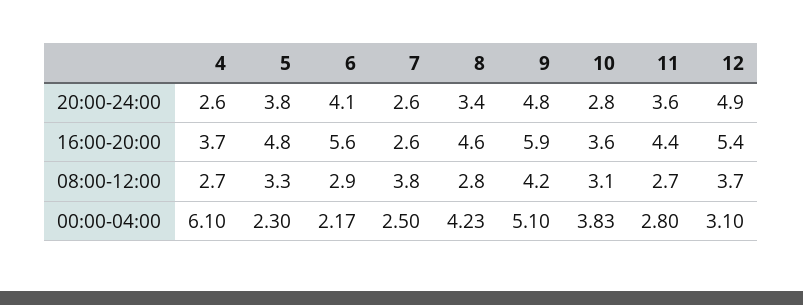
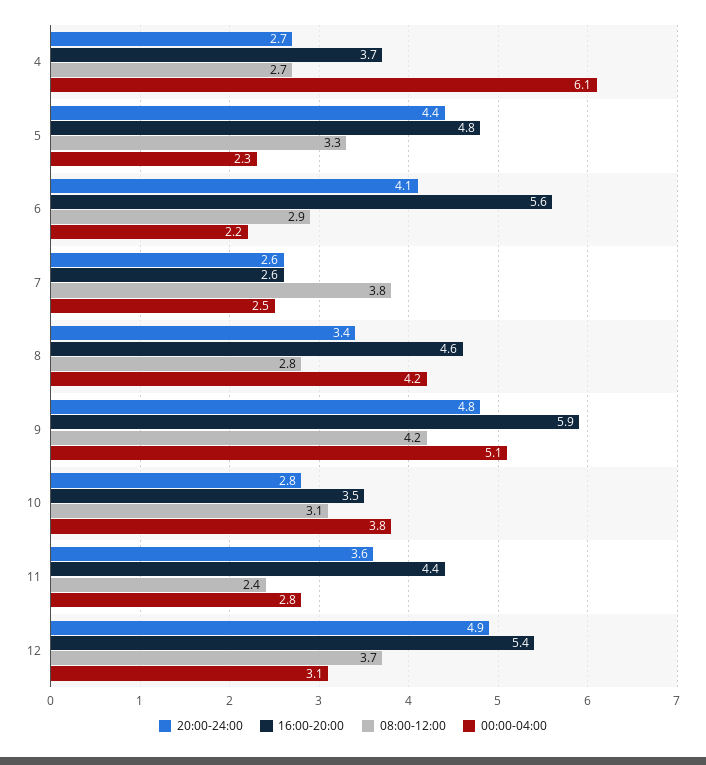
20:00-24:00, 4: 2.6 -> 2.7
20:00-24:00, 5: 3.8 -> 4.4
16:00-20:00, 10: 3.6 -> 3.5
08:00-12:00, 11: 2.7 -> 2.4

